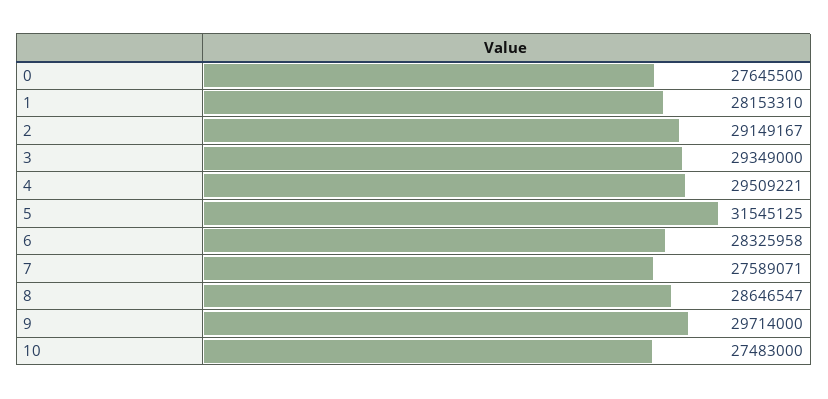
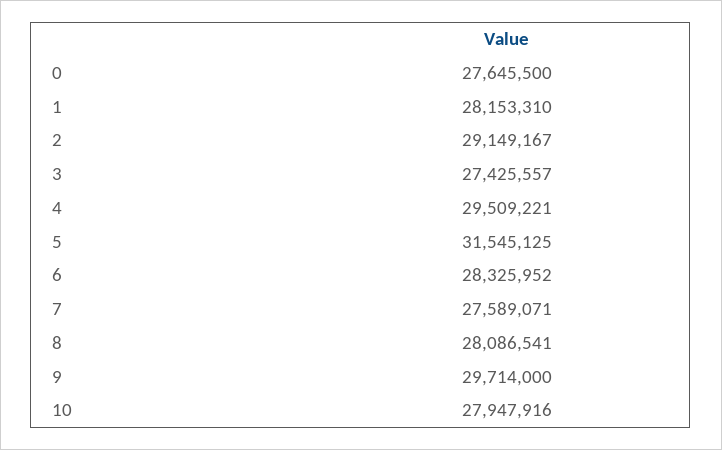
3: 29349000 -> 27425557
6: 28325958 -> 28325952
8: 28646547 -> 28086541
10: 27483000 -> 27947916

